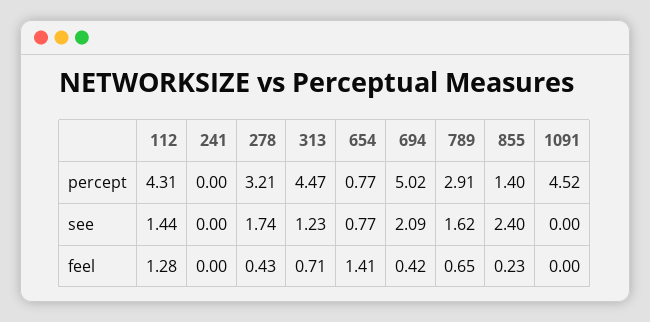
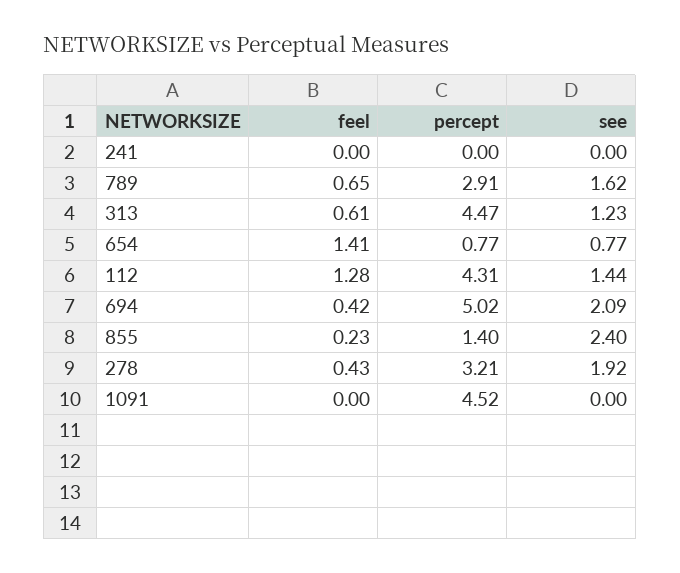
278, see: 1.74 -> 1.92
313, feel: 0.71 -> 0.61

